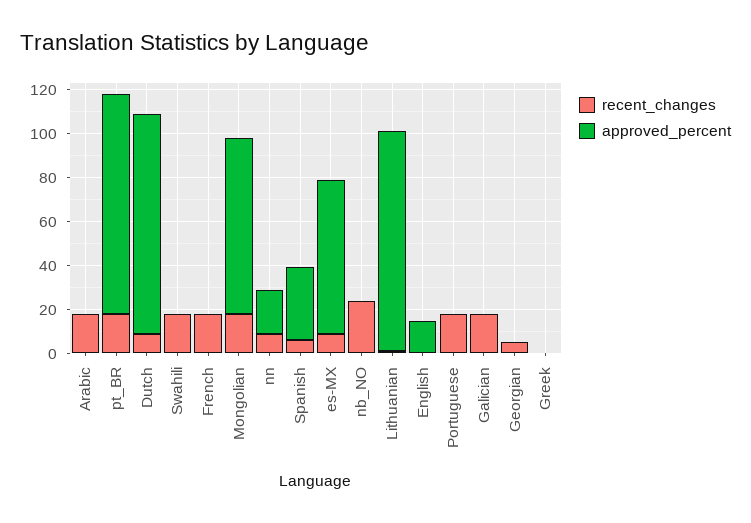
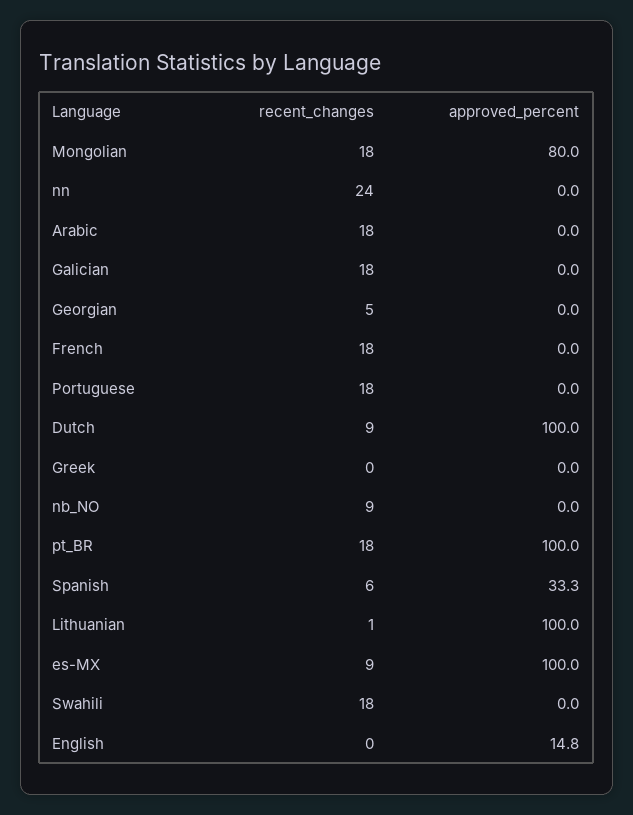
recent_changes, nn: 10 -> 24
approved_percent, nn: 20 -> 0
approved_percent, es-MX: 70 -> 100
recent_changes, nb_NO: 25 -> 9

